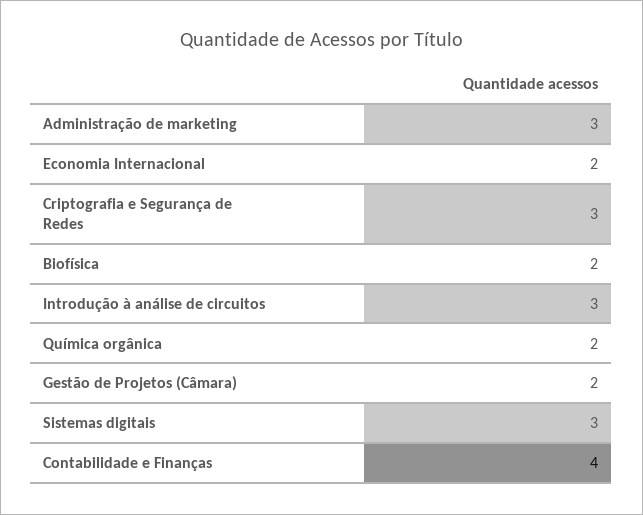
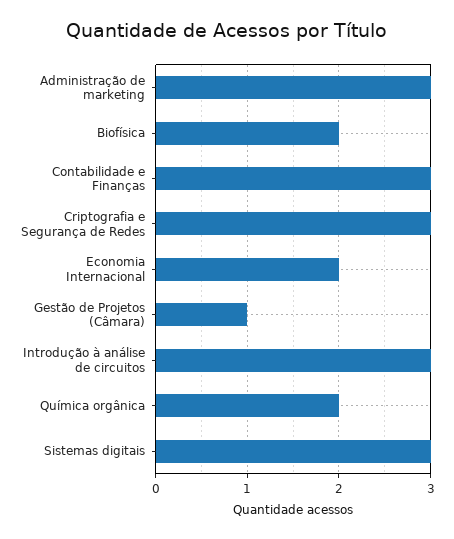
Gestão de Projetos (Câmara): 2 -> 1
Contabilidade e Finanças: 4 -> 3

